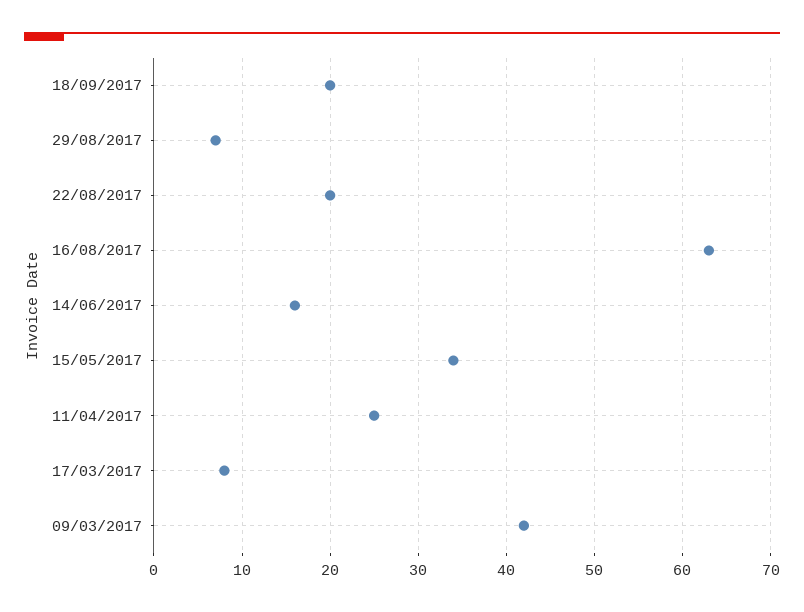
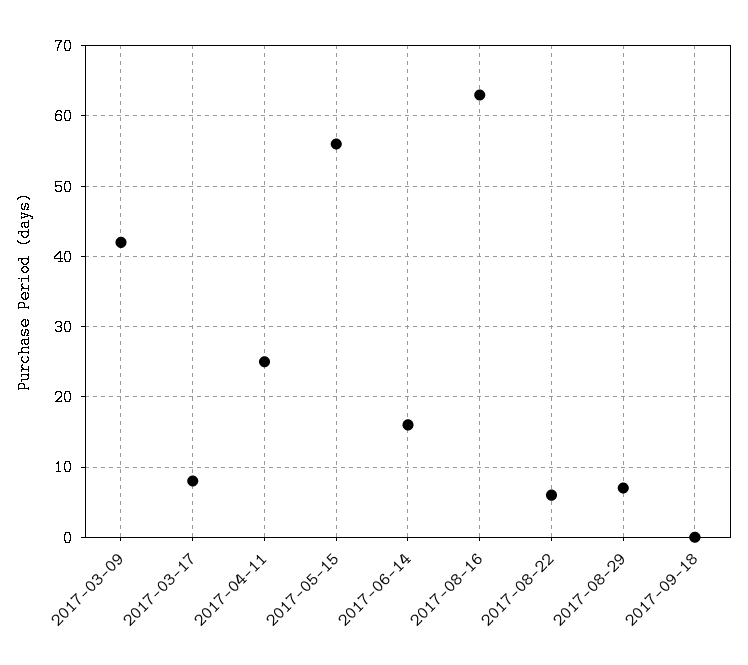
18/09/2017: 20 -> 0
22/08/2017: 20 -> 6
15/05/2017: 34 -> 56

